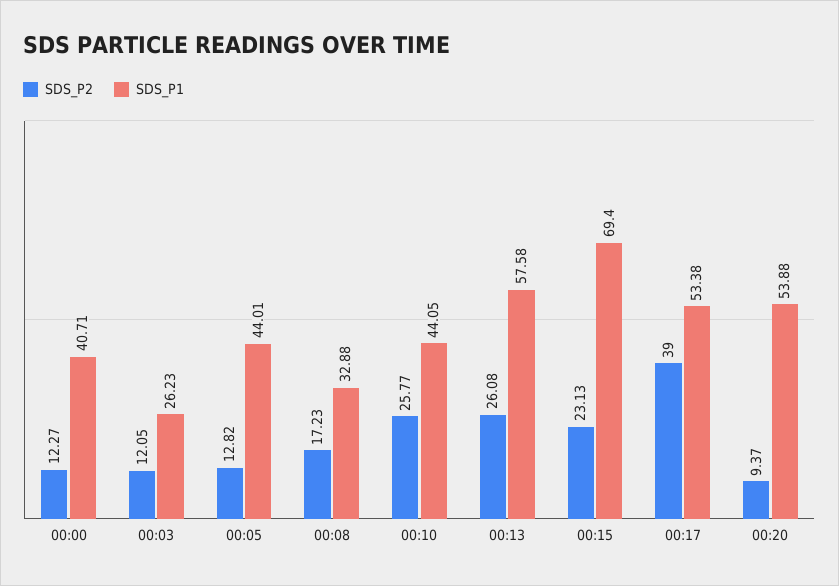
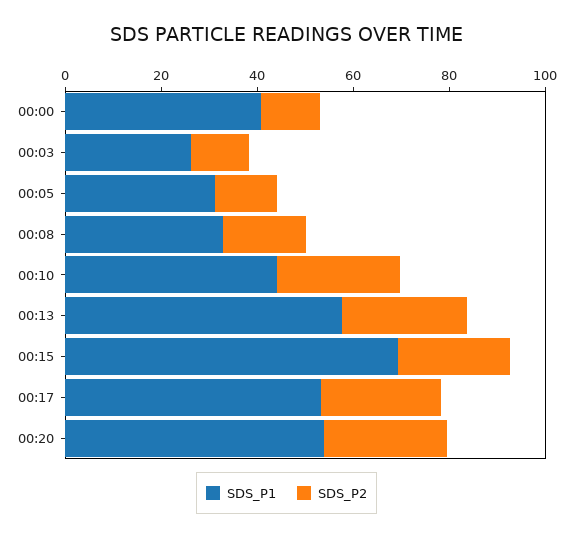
SDS_P1, 00:05: 44.01 -> 30
SDS_P2, 00:17: 39 -> 25
SDS_P2, 00:20: 9.37 -> 25

